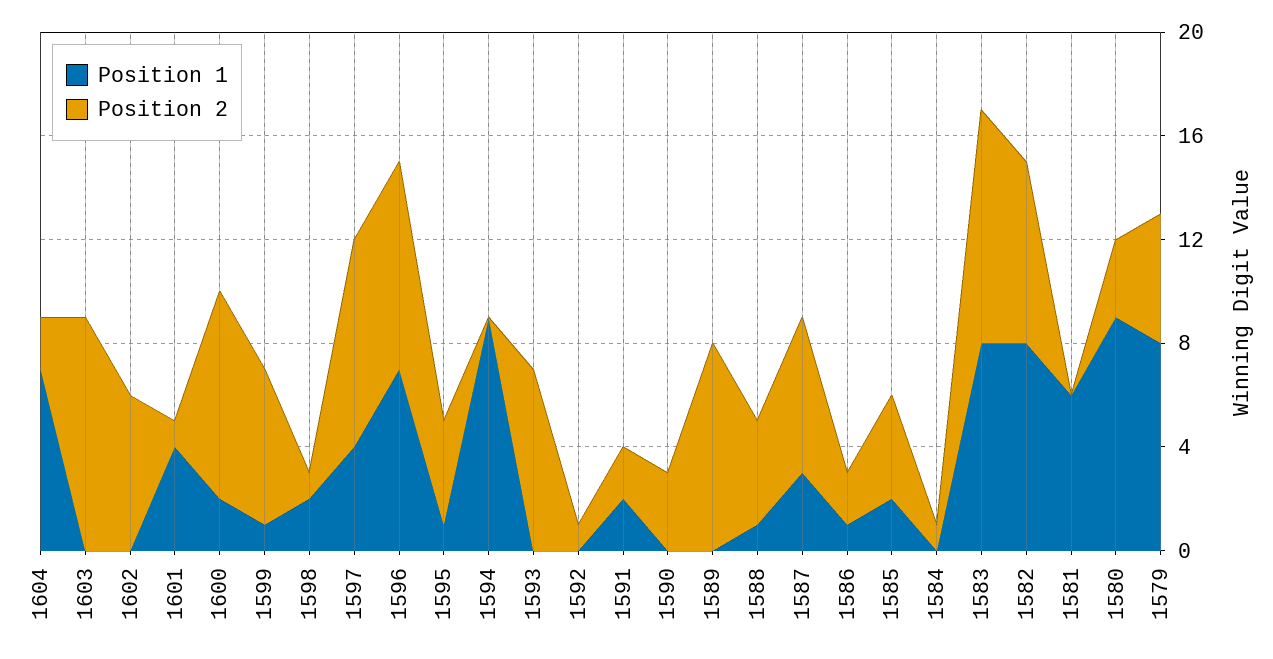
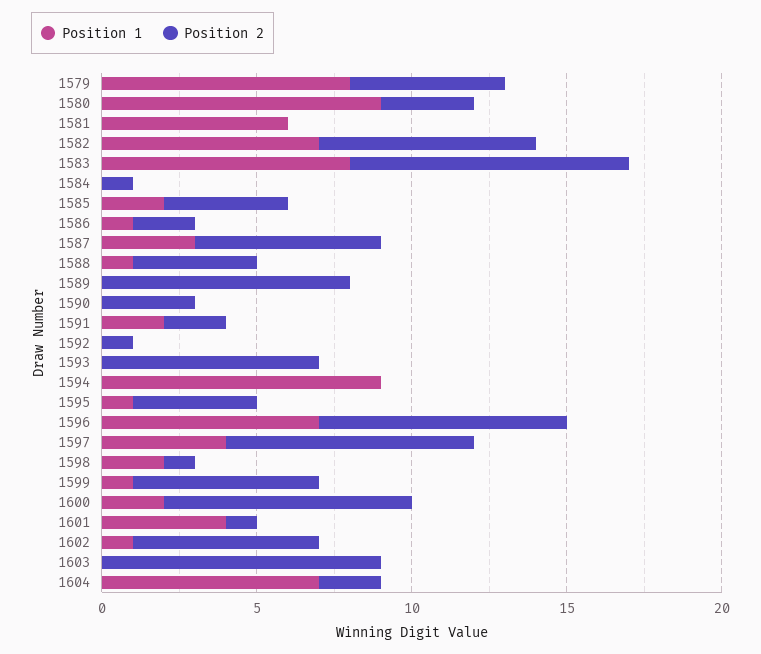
Position 1, 1602: 0 -> 1
Position 1, 1582: 8 -> 7

